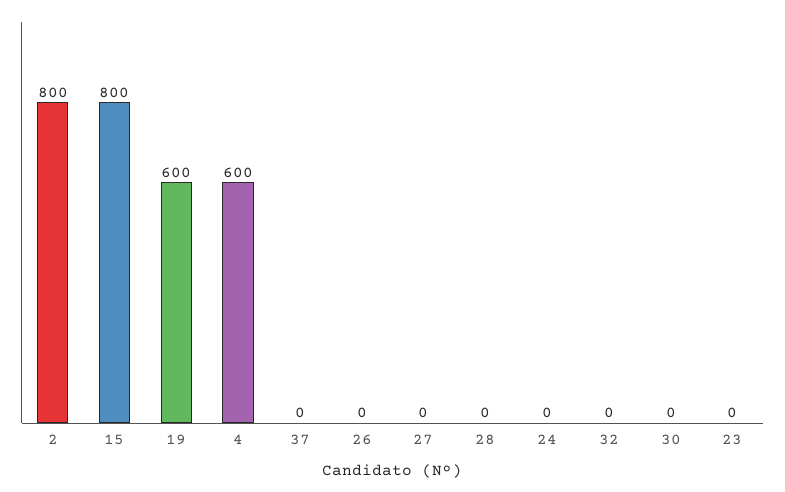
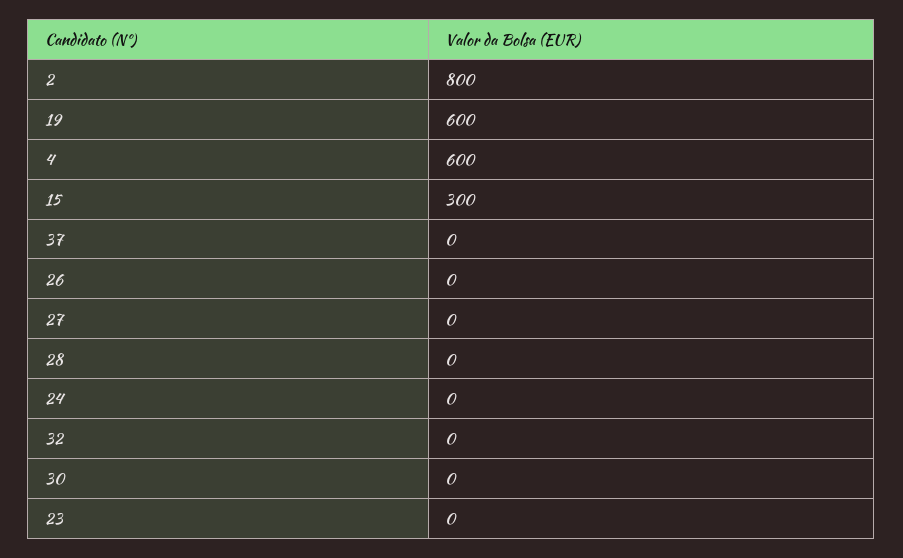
15: 800 -> 300

